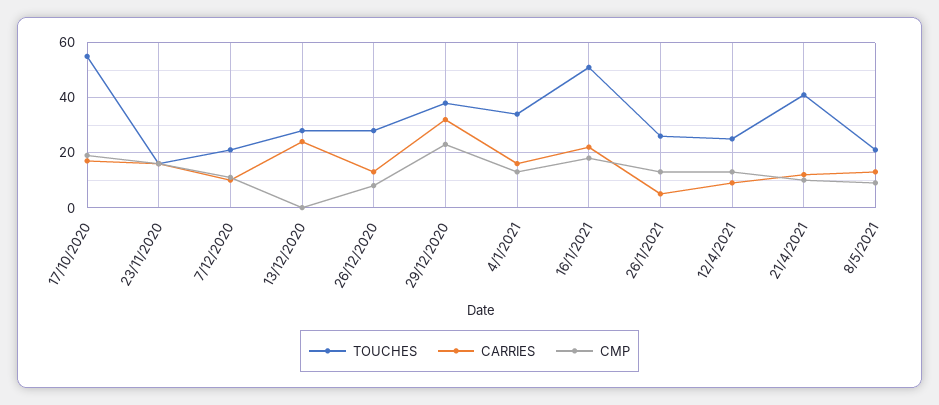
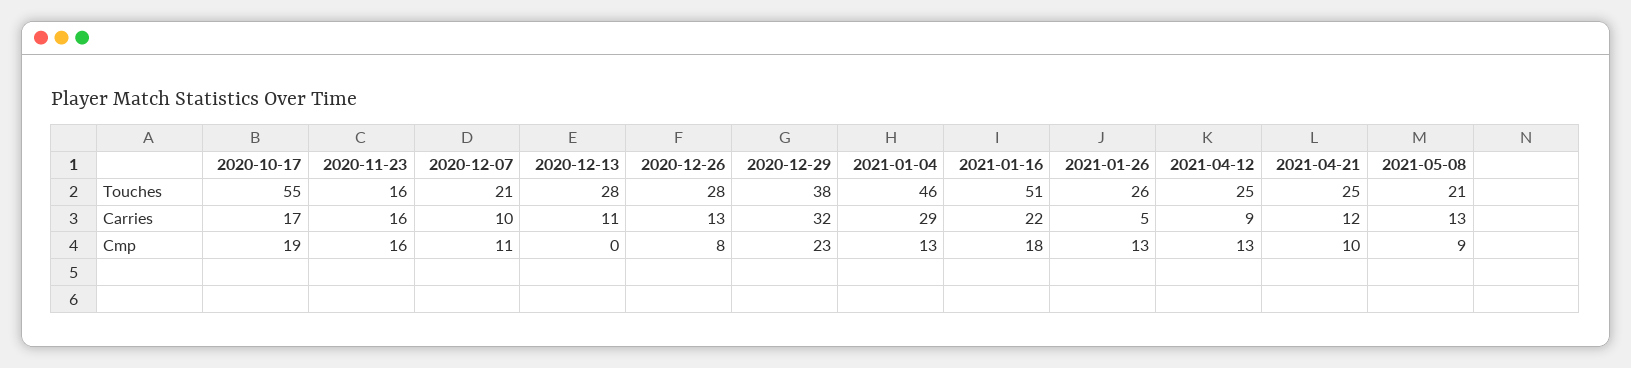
CARRIES, 13/12/2020: 25 -> 11
TOUCHES, 4/1/2021: 35 -> 46
CARRIES, 4/1/2021: 15 -> 29
TOUCHES, 21/4/2021: 40 -> 25

